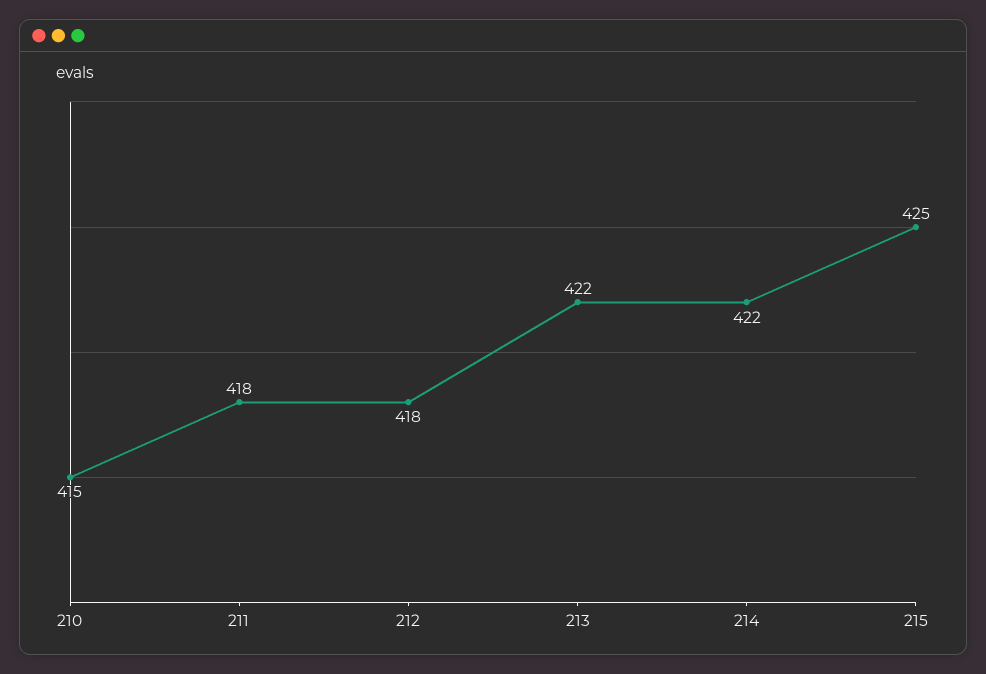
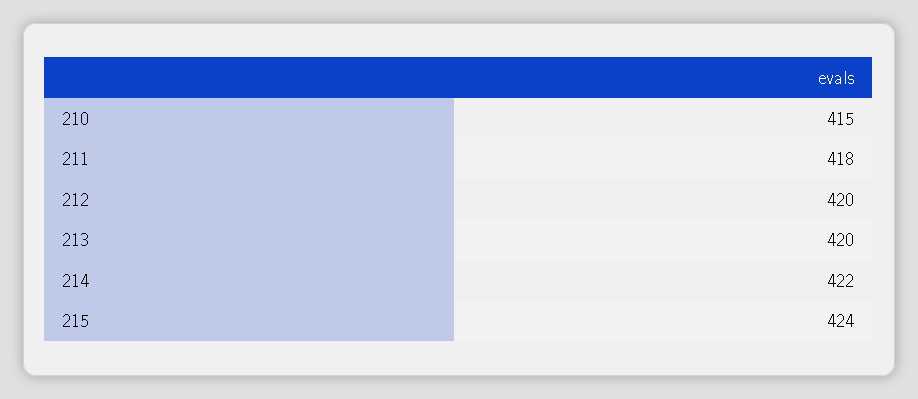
212: 418 -> 420
213: 422 -> 420
215: 425 -> 424

